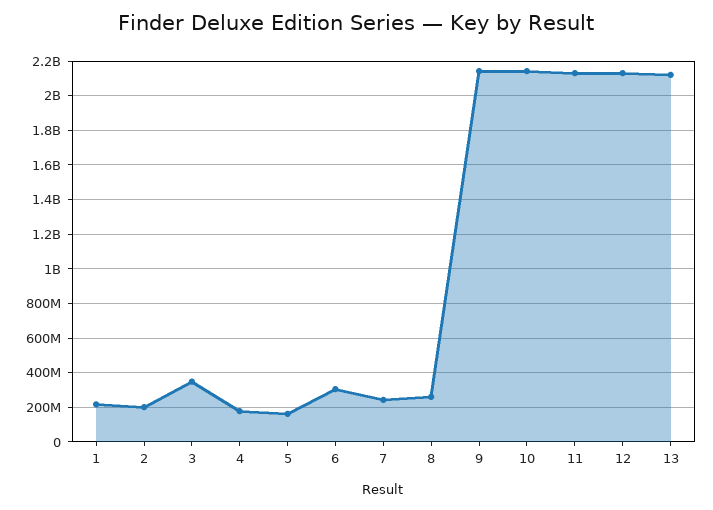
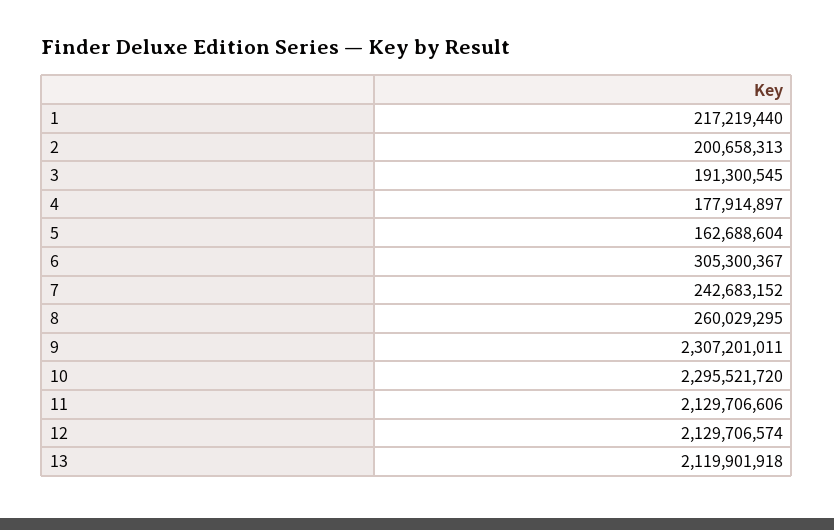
3: 350000000 -> 191300545
9: 2150000000 -> 2307201011
10: 2150000000 -> 2295521720

